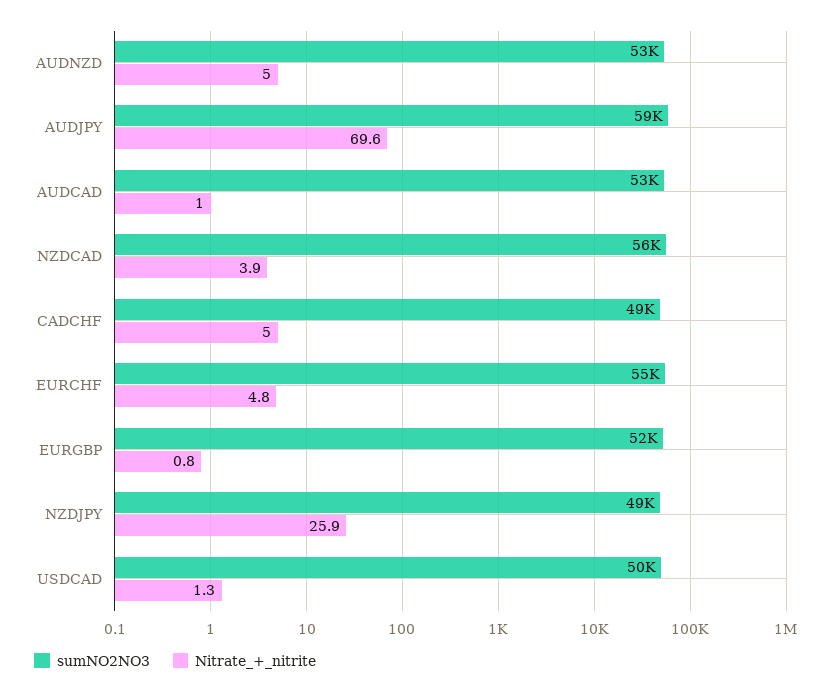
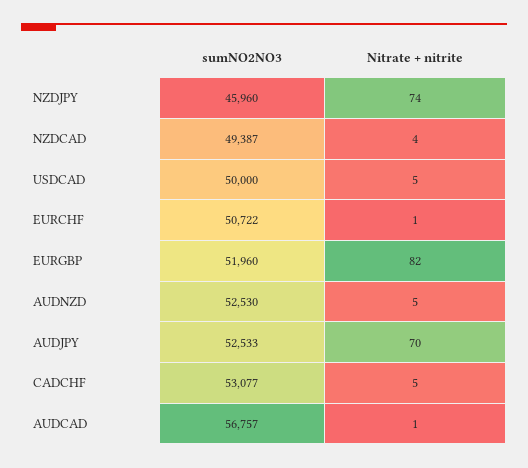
sumNO2NO3, AUDJPY: 59000 -> 52533
sumNO2NO3, AUDCAD: 53000 -> 56757
sumNO2NO3, NZDCAD: 56000 -> 49387
sumNO2NO3, CADCHF: 49000 -> 53077
sumNO2NO3, EURCHF: 55000 -> 50722
Nitrate_+_nitrite, EURCHF: 4.8 -> 1
Nitrate_+_nitrite, EURGBP: 0.8 -> 82
sumNO2NO3, NZDJPY: 49000 -> 45960
Nitrate_+_nitrite, NZDJPY: 25.9 -> 74
Nitrate_+_nitrite, USDCAD: 1.3 -> 5

